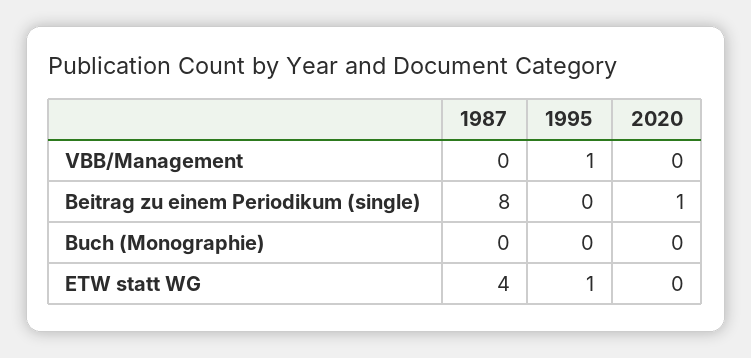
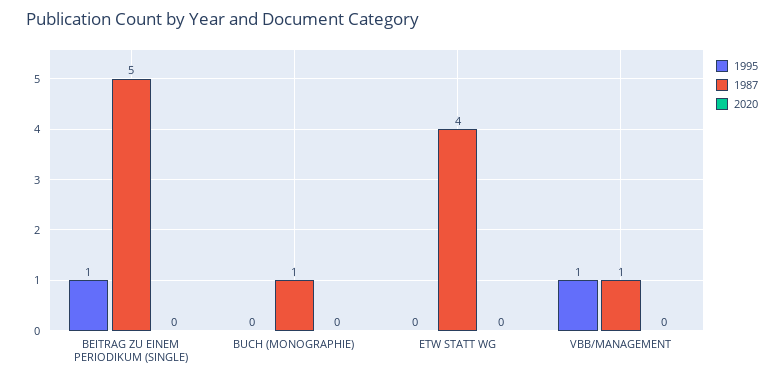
1987, VBB/Management: 0 -> 1
1987, Beitrag zu einem Periodikum (single): 8 -> 5
1995, Beitrag zu einem Periodikum (single): 0 -> 1
2020, Beitrag zu einem Periodikum (single): 1 -> 0
1987, Buch (Monographie): 0 -> 1
1995, ETW statt WG: 1 -> 0

